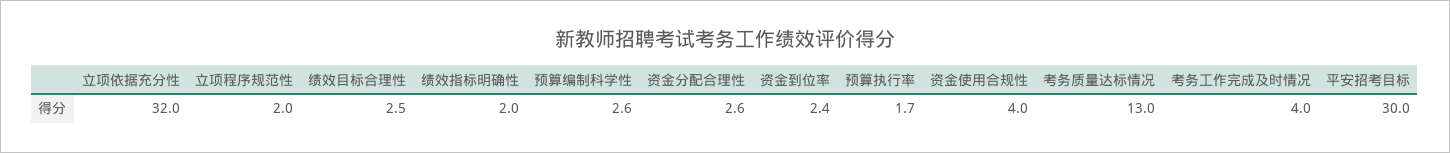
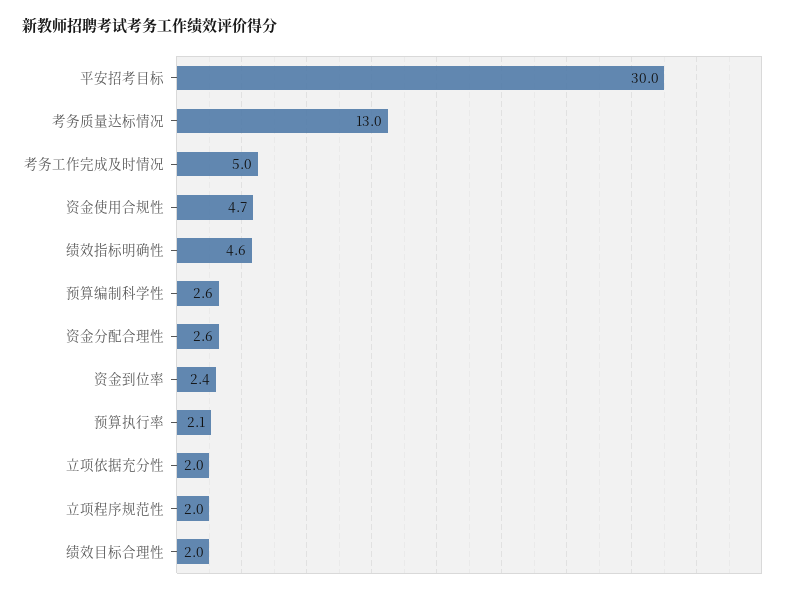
立项依据充分性: 32 -> 2
绩效目标合理性: 2.5 -> 2
绩效指标明确性: 2 -> 4.6
预算执行率: 1.7 -> 2.1
资金使用合规性: 4 -> 4.7
考务工作完成及时情况: 4 -> 5

